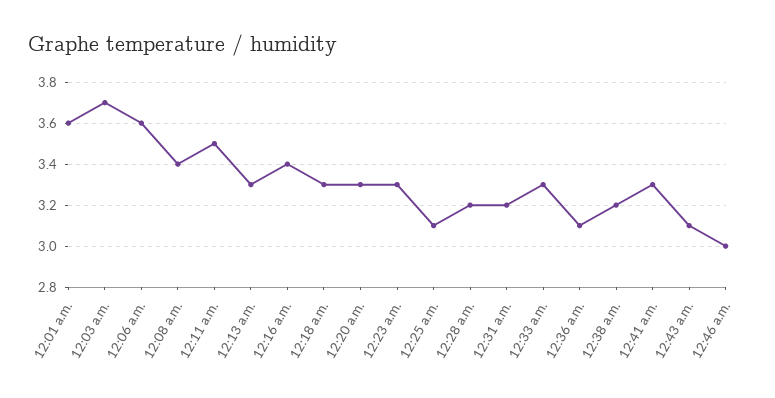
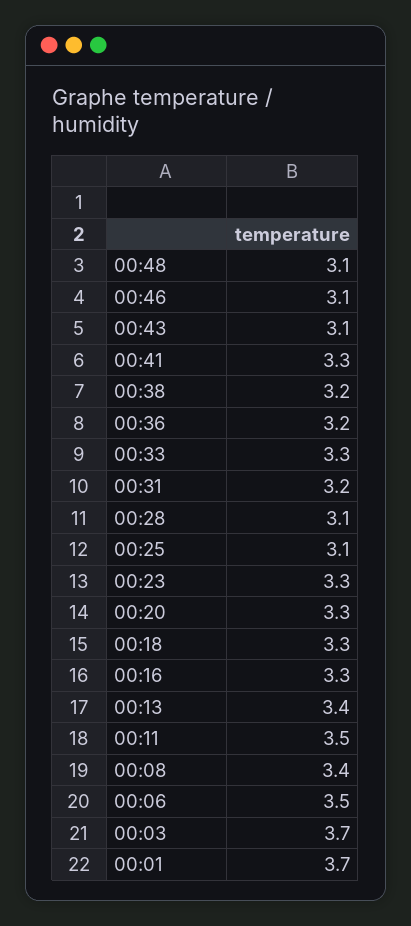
12:01 a.m.: 3.6 -> 3.7
12:06 a.m.: 3.6 -> 3.5
12:13 a.m.: 3.3 -> 3.4
12:16 a.m.: 3.4 -> 3.3
12:28 a.m.: 3.2 -> 3.1
12:36 a.m.: 3.1 -> 3.2
12:46 a.m.: 3 -> 3.1
00:48: none -> 3.1

